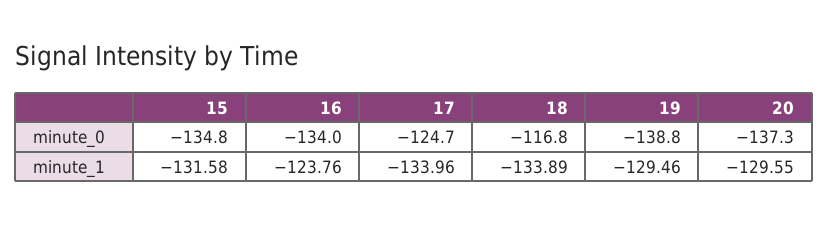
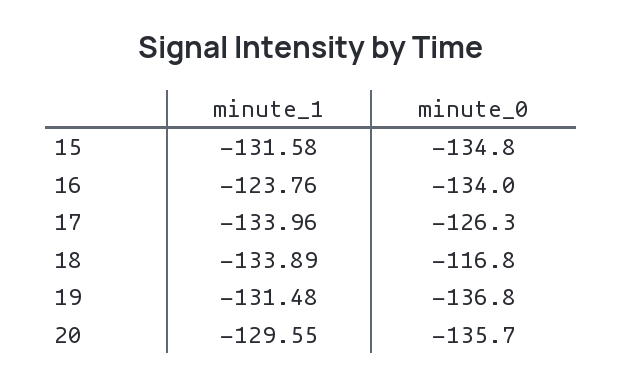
17, minute_0: -124.7 -> -126.3
19, minute_0: -138.8 -> -136.8
20, minute_0: -137.3 -> -135.7
19, minute_1: -129.46 -> -131.48

